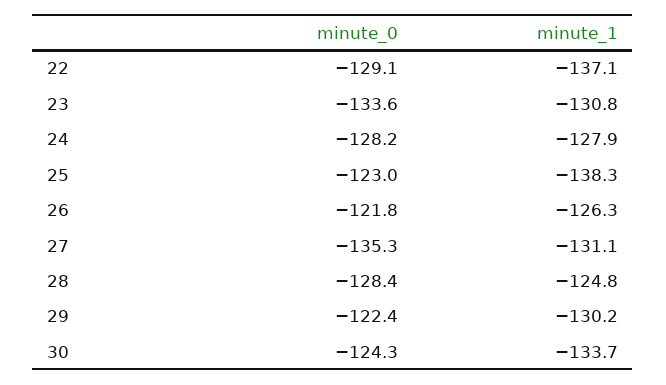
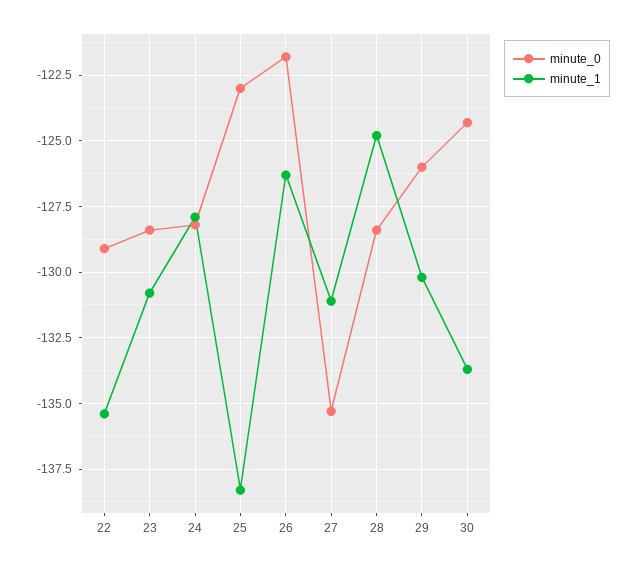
minute_1, 22: -137.1 -> -135.5
minute_0, 23: -133.6 -> -128.5
minute_0, 29: -122.4 -> -126

